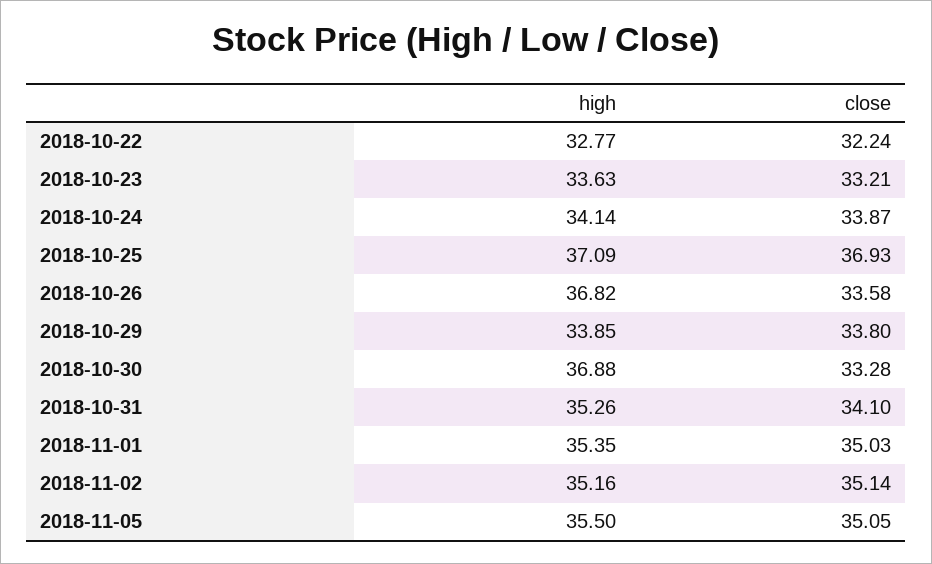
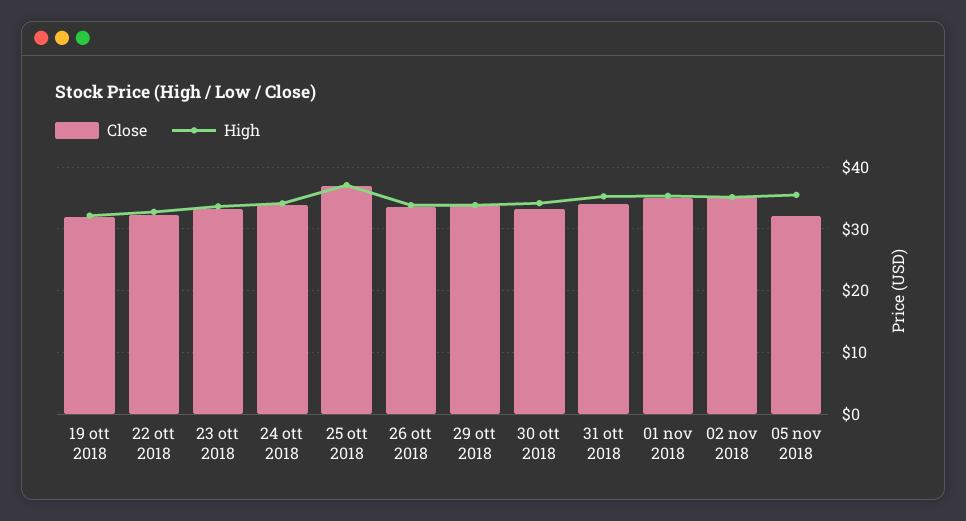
high, 2018-10-26: 36.82 -> 34
high, 2018-10-30: 36.88 -> 34
close, 2018-11-05: 35.05 -> 32
close, 19 ott 2018: none -> 32
high, 19 ott 2018: none -> 32

